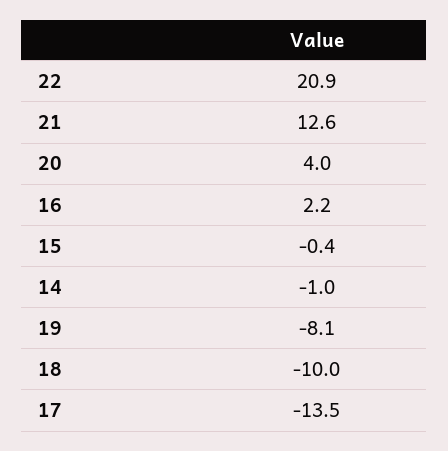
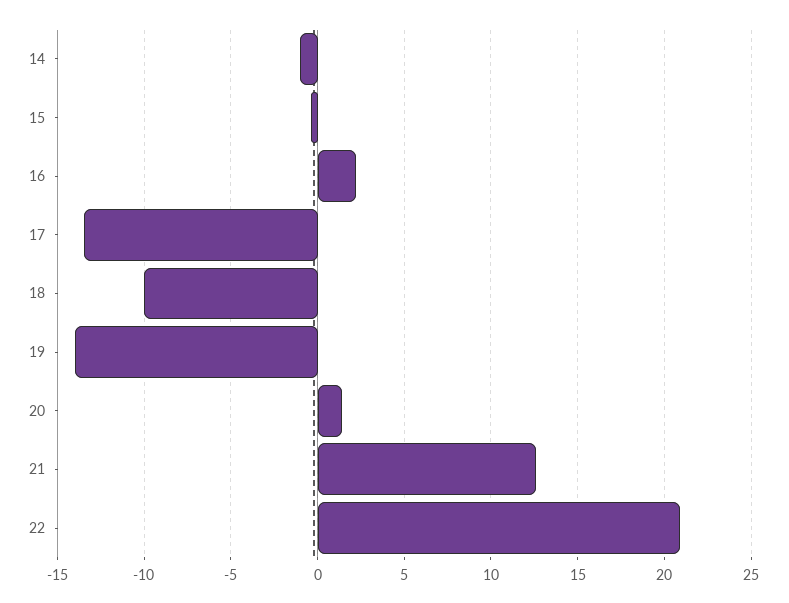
20: 4 -> 1.5
19: -8.1 -> -14

